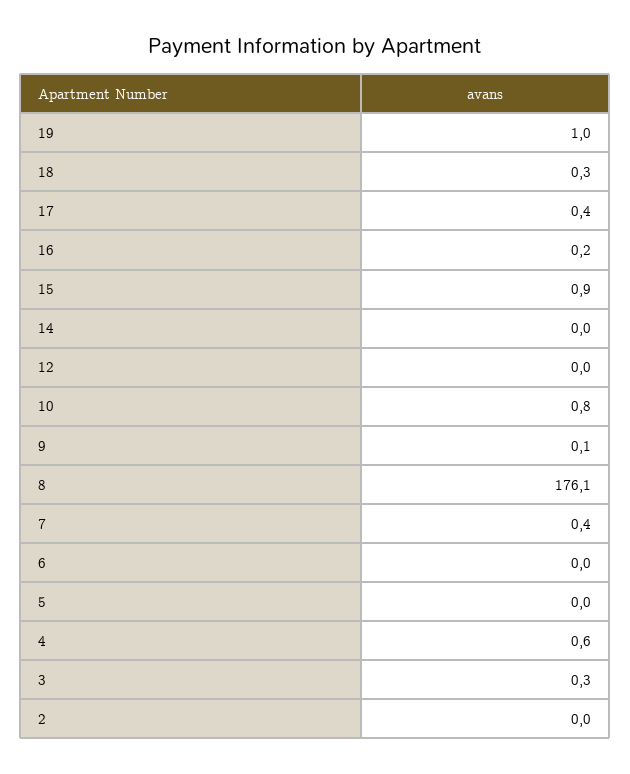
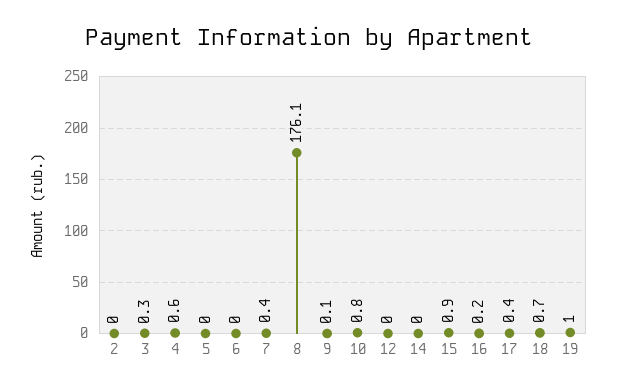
18: 0.3 -> 0.7

